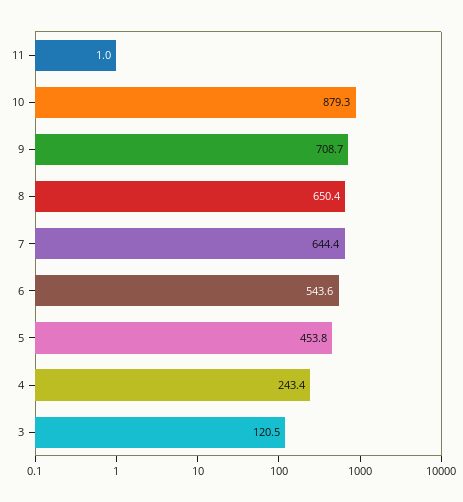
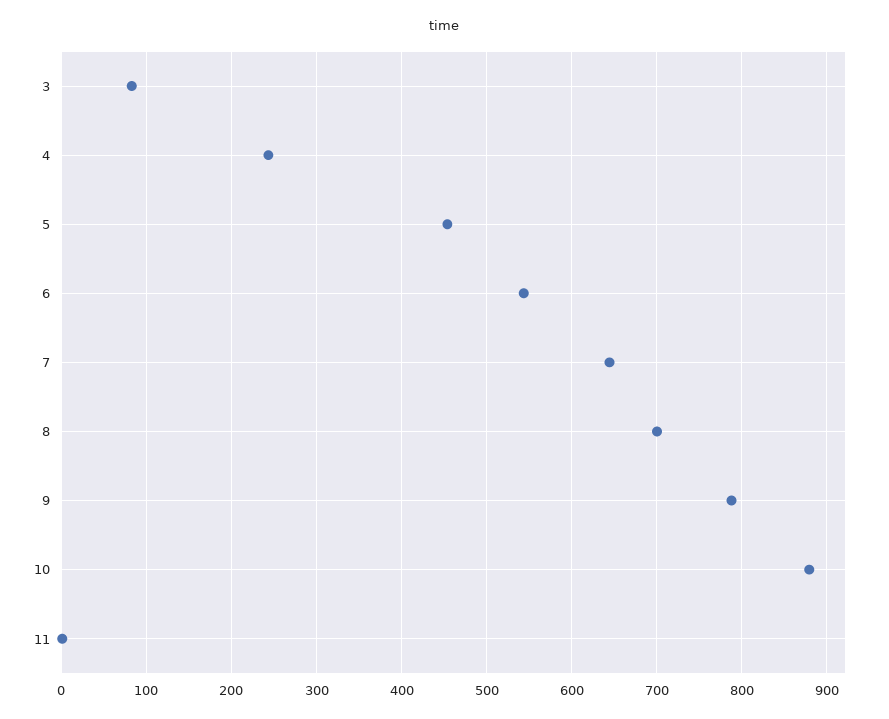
9: 708.7 -> 790
8: 650.4 -> 700
3: 120.5 -> 80

